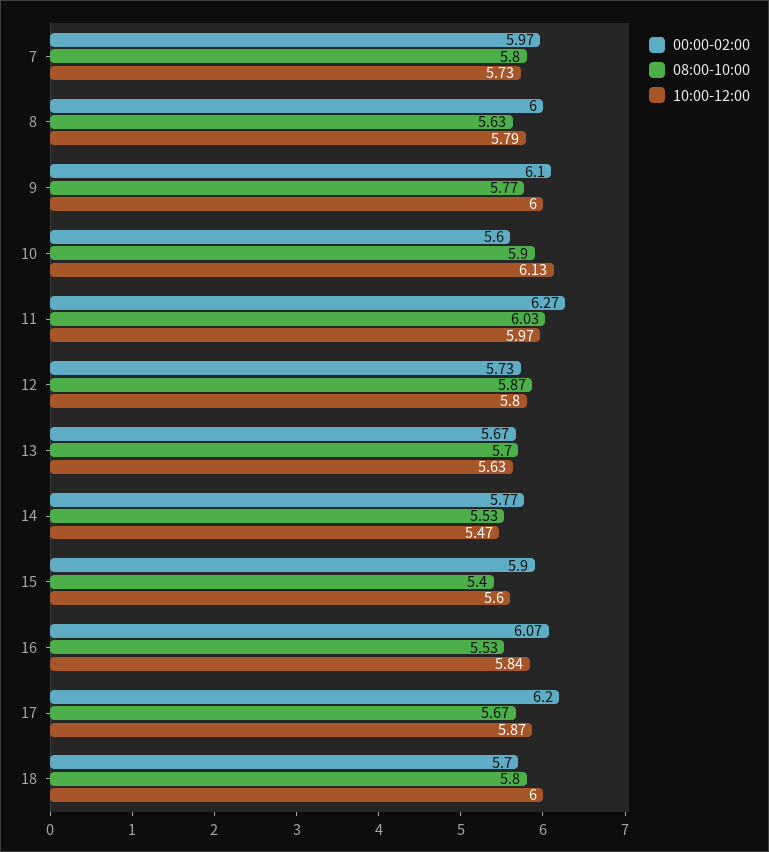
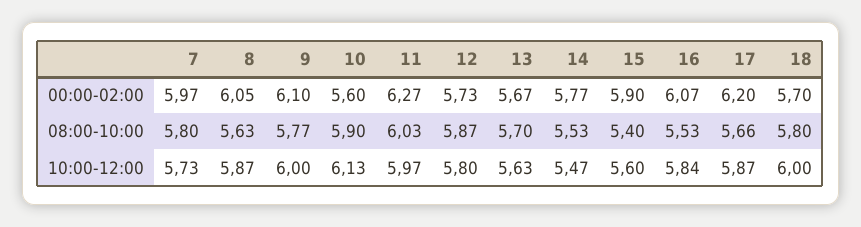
00:00-02:00, 8: 6 -> 6.05
10:00-12:00, 8: 5.79 -> 5.87
08:00-10:00, 17: 5.67 -> 5.66

